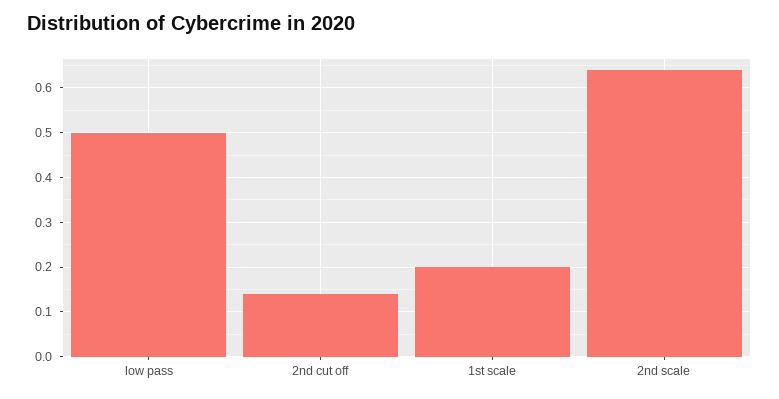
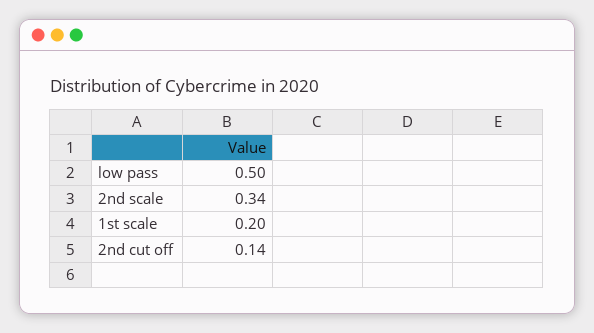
2nd scale: 0.65 -> 0.34

